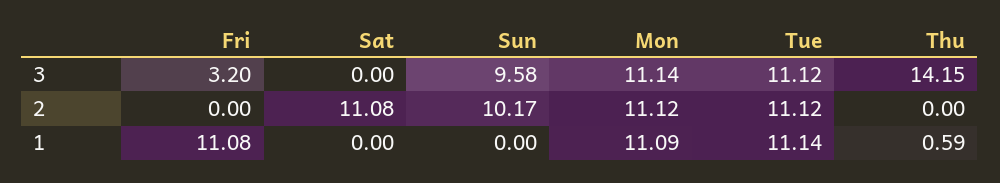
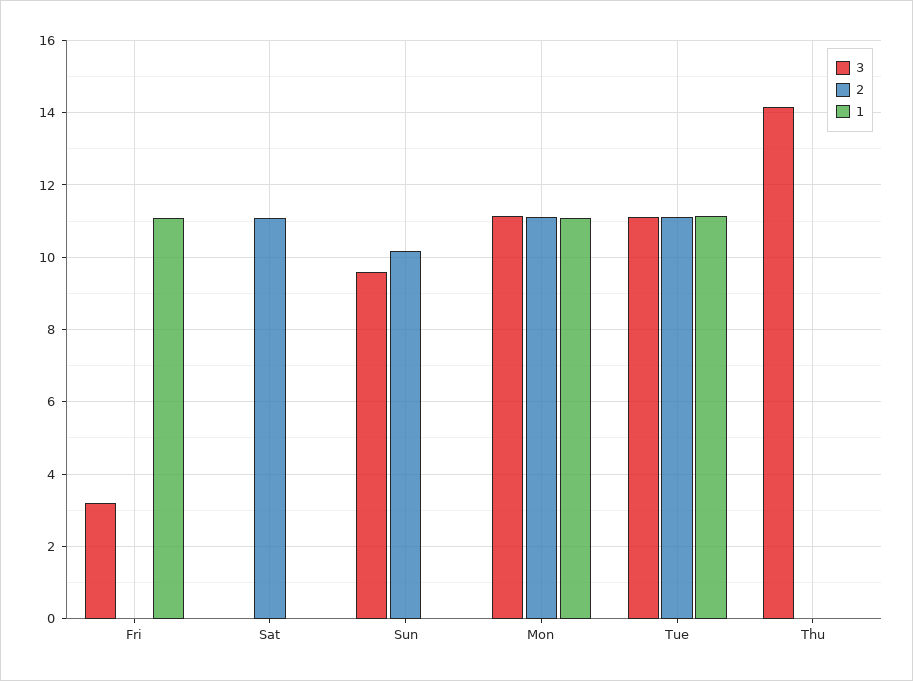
1, Thu: 0.59 -> 0

